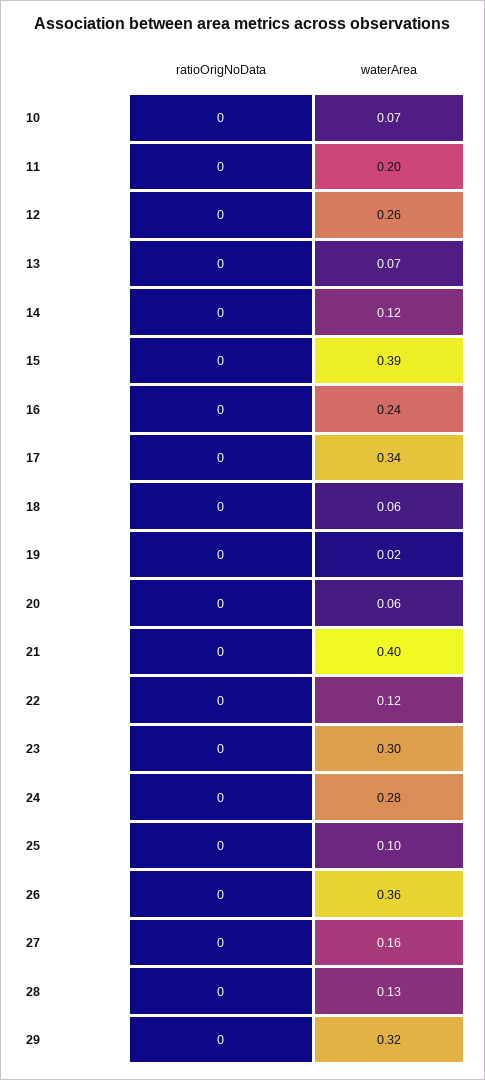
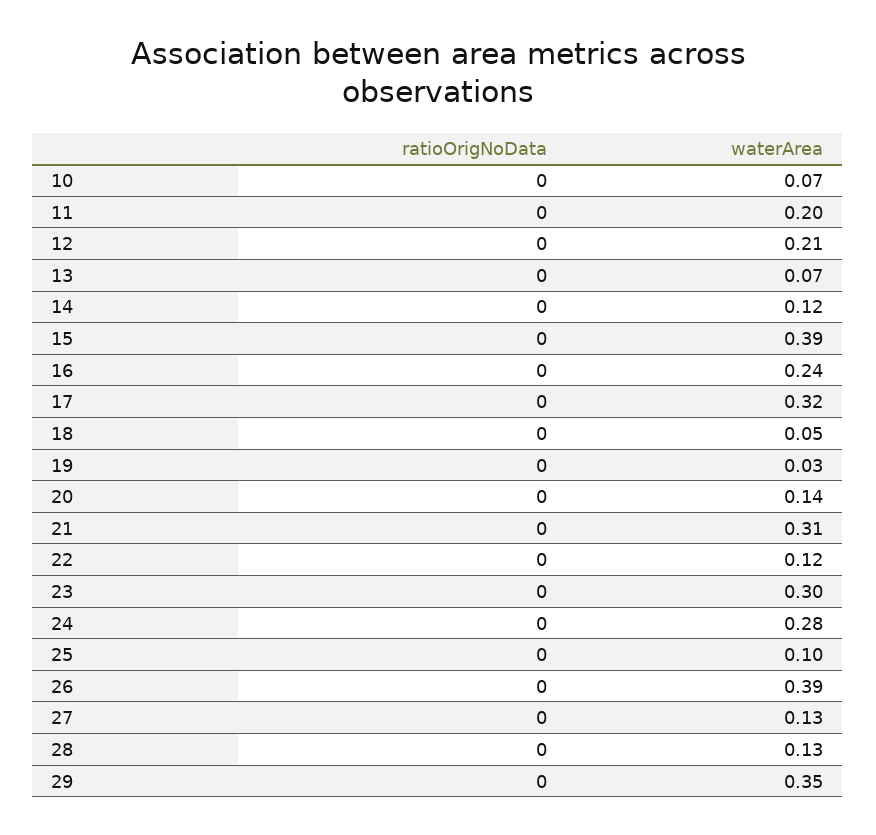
waterArea, 12: 0.26 -> 0.21
waterArea, 17: 0.34 -> 0.32
waterArea, 18: 0.06 -> 0.05
waterArea, 19: 0.02 -> 0.03
waterArea, 20: 0.06 -> 0.14
waterArea, 21: 0.4 -> 0.31
waterArea, 26: 0.36 -> 0.39
waterArea, 27: 0.16 -> 0.13
waterArea, 29: 0.32 -> 0.35

